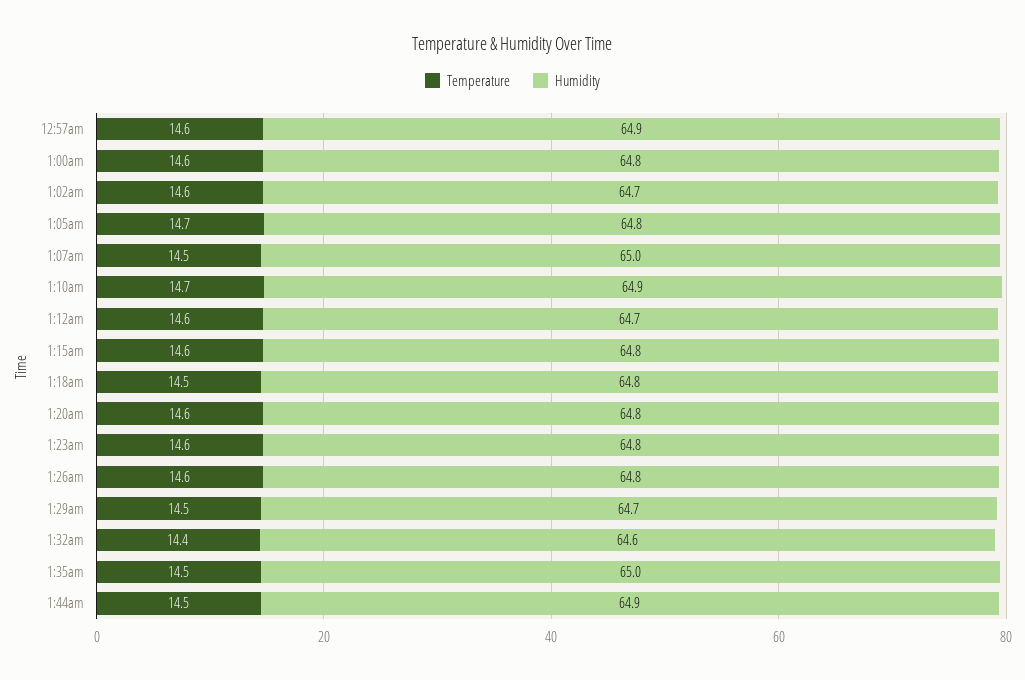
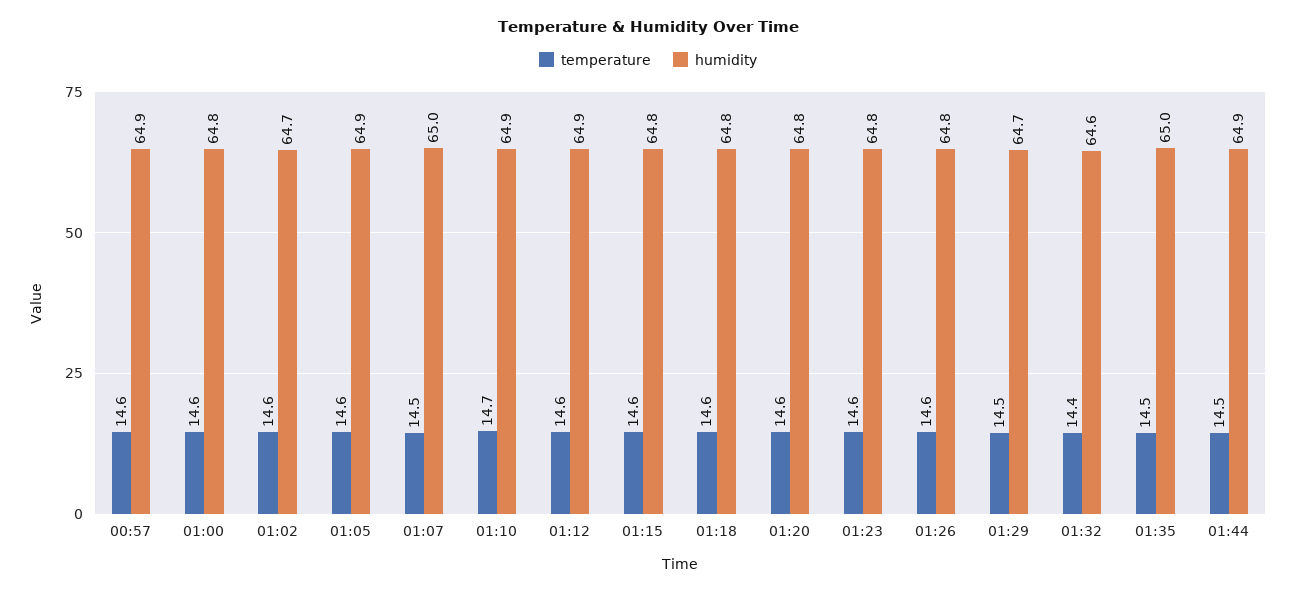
Temperature, 1:05am: 14.7 -> 14.6
Humidity, 1:05am: 64.8 -> 64.9
Humidity, 1:12am: 64.7 -> 64.9
Temperature, 1:18am: 14.5 -> 14.6

